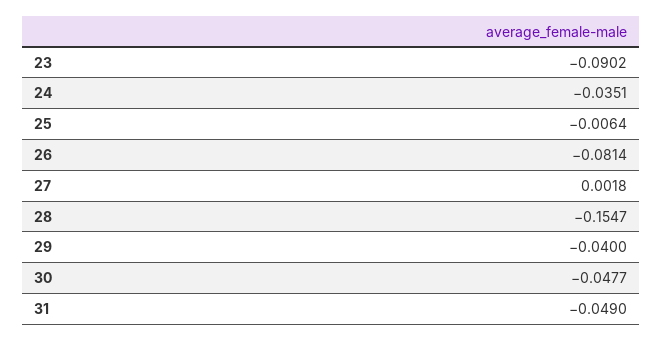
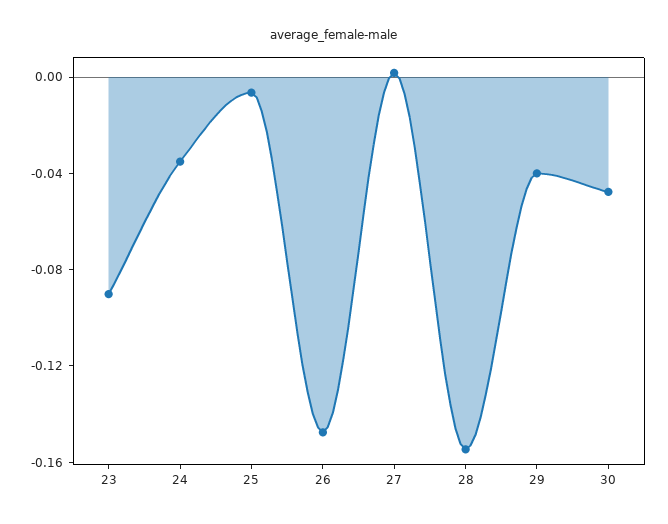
26: -0.0814 -> -0.15
31: -0.049 -> none

